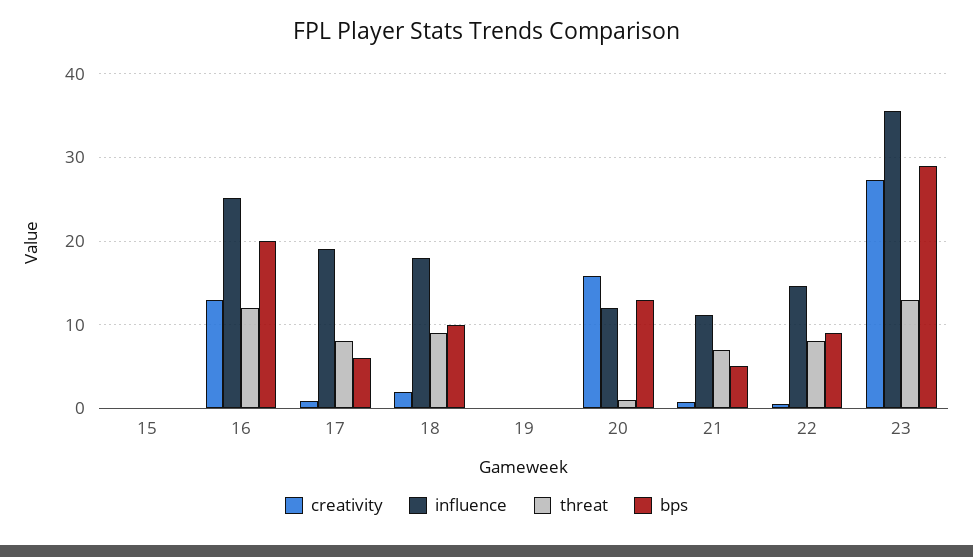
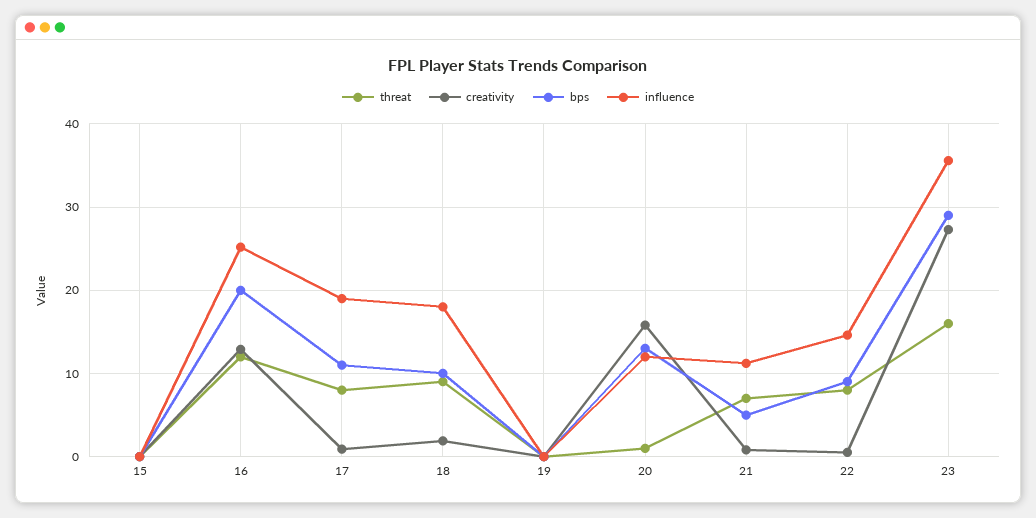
bps, 17: 6 -> 11
threat, 23: 13 -> 16

